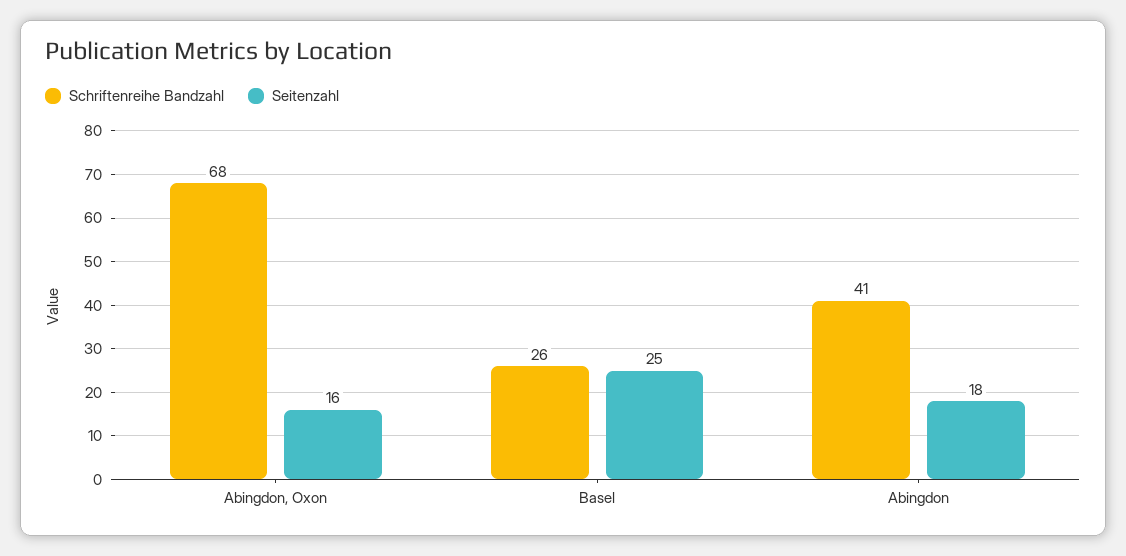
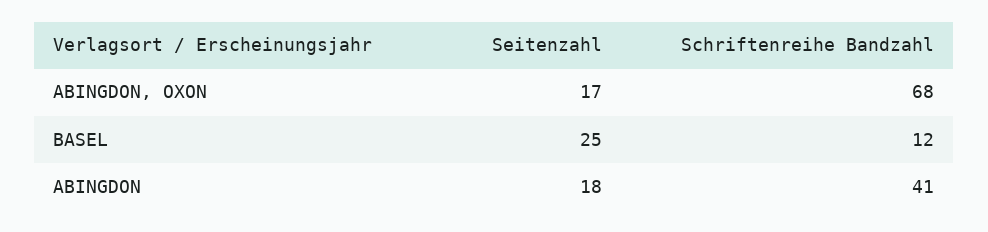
Seitenzahl, Abingdon, Oxon: 16 -> 17
Schriftenreihe Bandzahl, Basel: 26 -> 12

